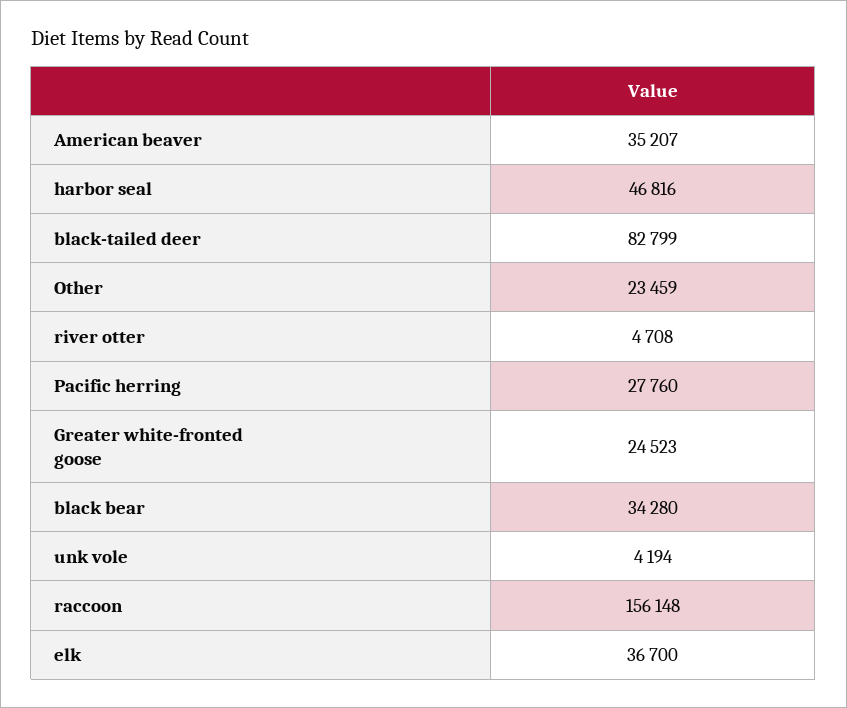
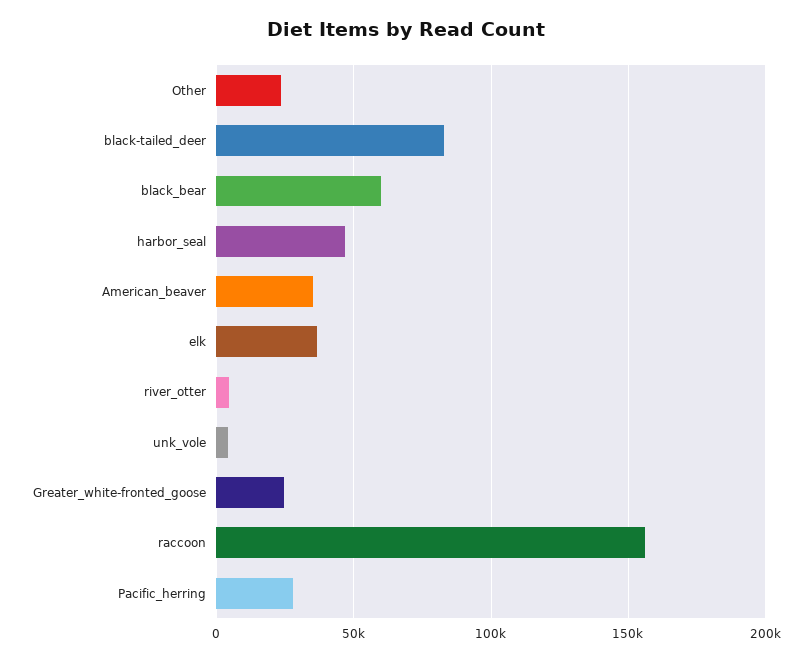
black bear: 34280 -> 60000

